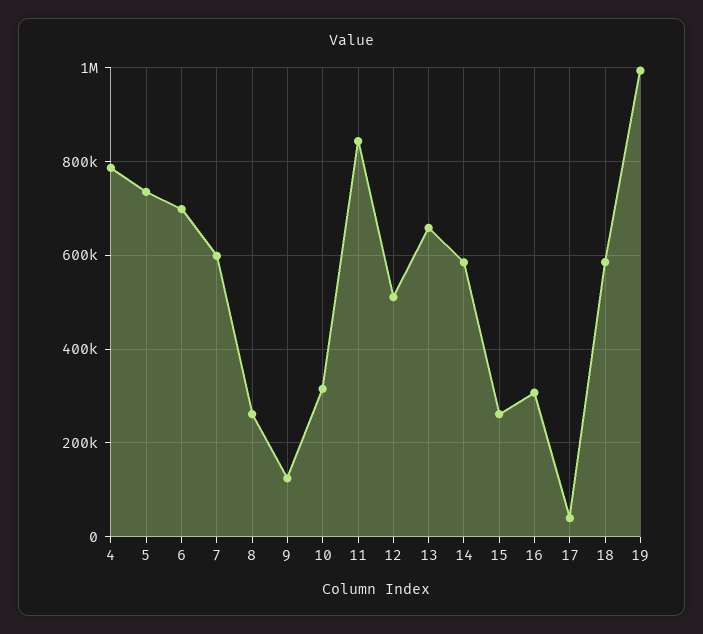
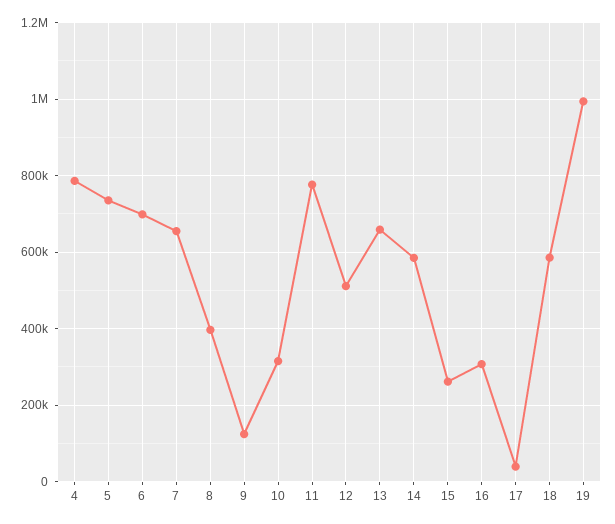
7: 600000 -> 660000
8: 260000 -> 400000
11: 840000 -> 780000

